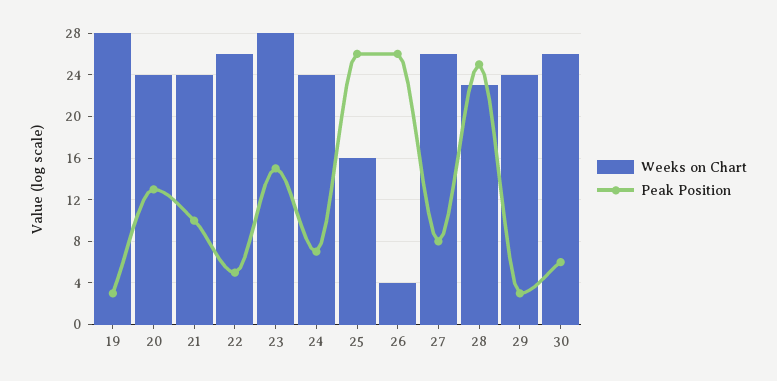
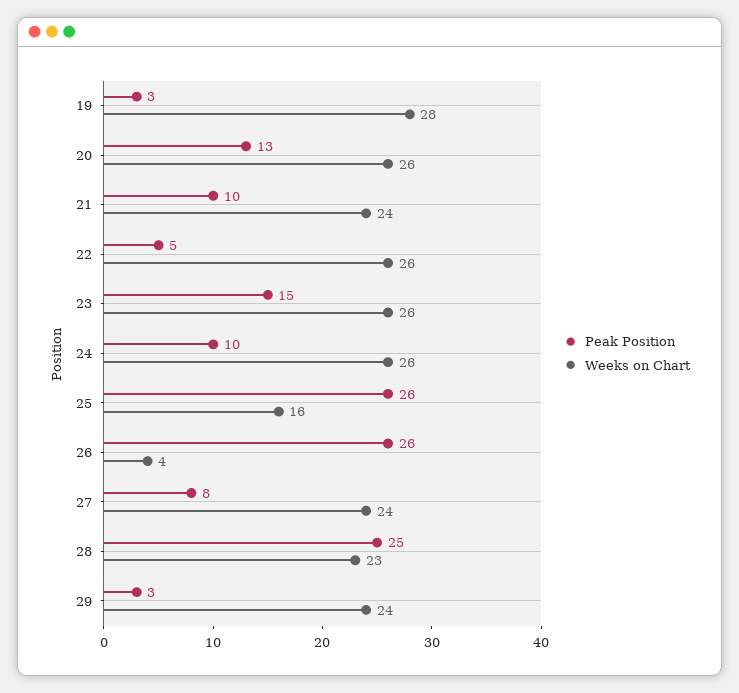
Weeks on Chart, 20: 24 -> 26
Weeks on Chart, 23: 28 -> 26
Weeks on Chart, 24: 24 -> 26
Peak Position, 24: 7 -> 10
Weeks on Chart, 27: 26 -> 24
Weeks on Chart, 30: 26 -> none
Peak Position, 30: 6 -> none

